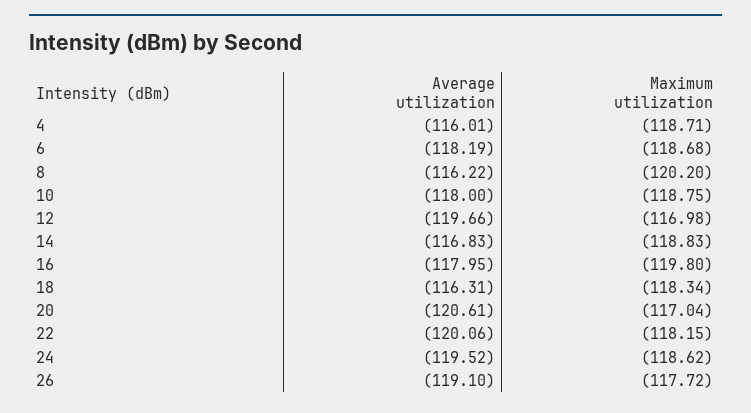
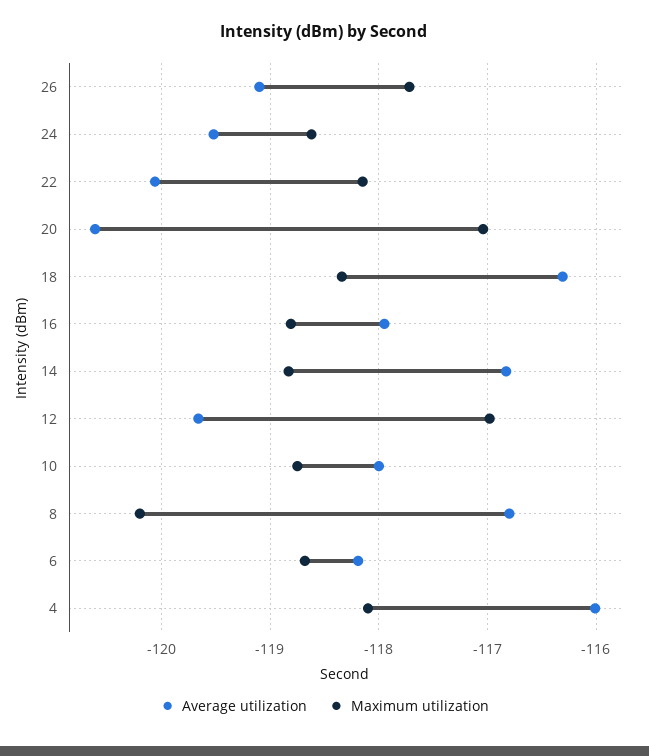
Maximum utilization, 4: -118.71 -> -118.1
Average utilization, 8: -116.22 -> -116.8
Maximum utilization, 16: -119.8 -> -118.8

